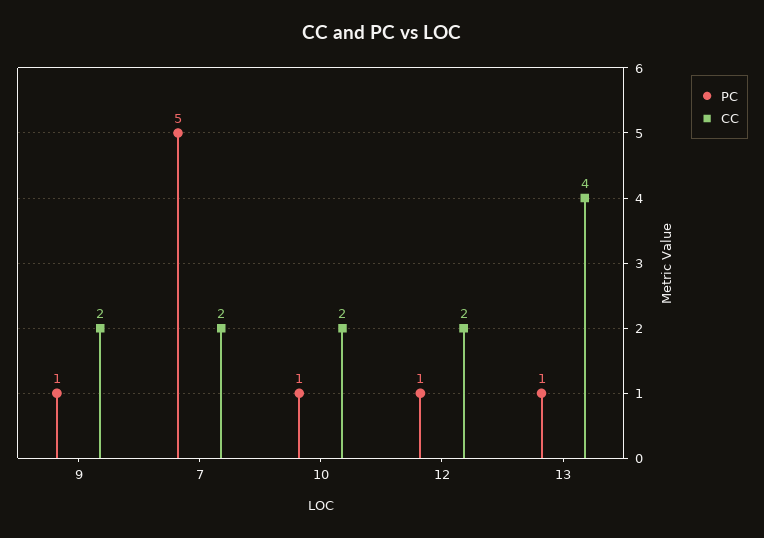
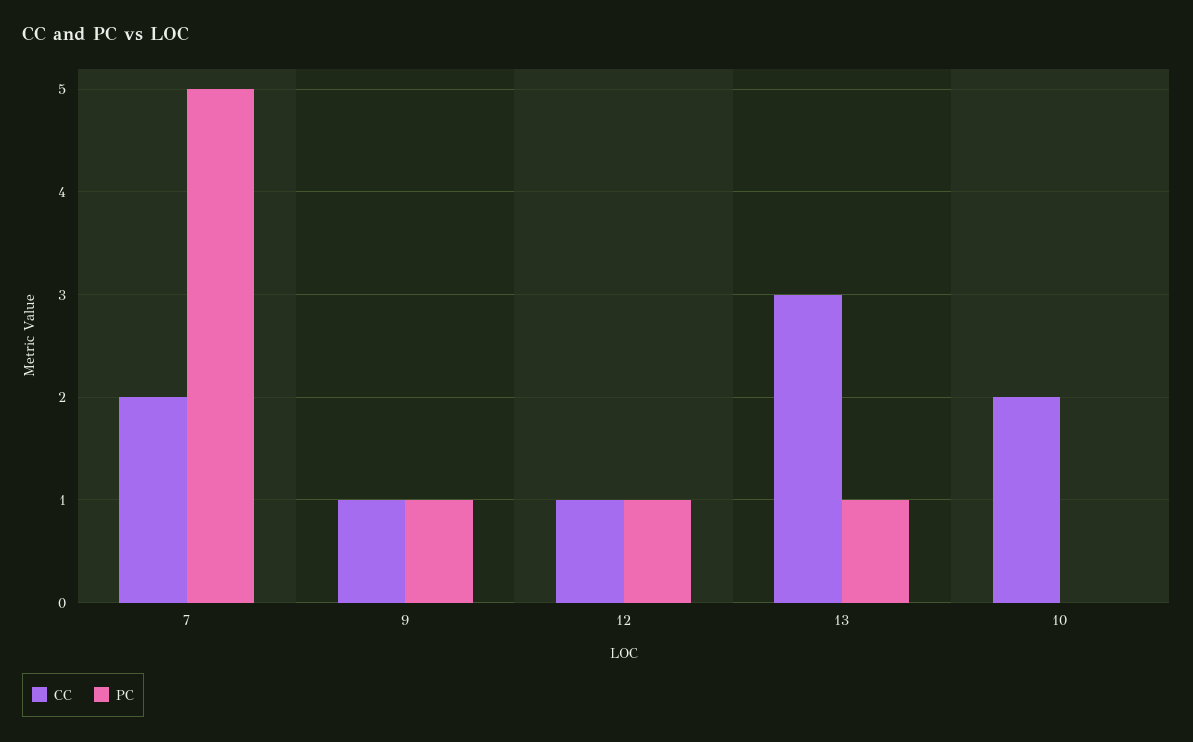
CC, 9: 2 -> 1
PC, 10: 1 -> 0
CC, 12: 2 -> 1
CC, 13: 4 -> 3

